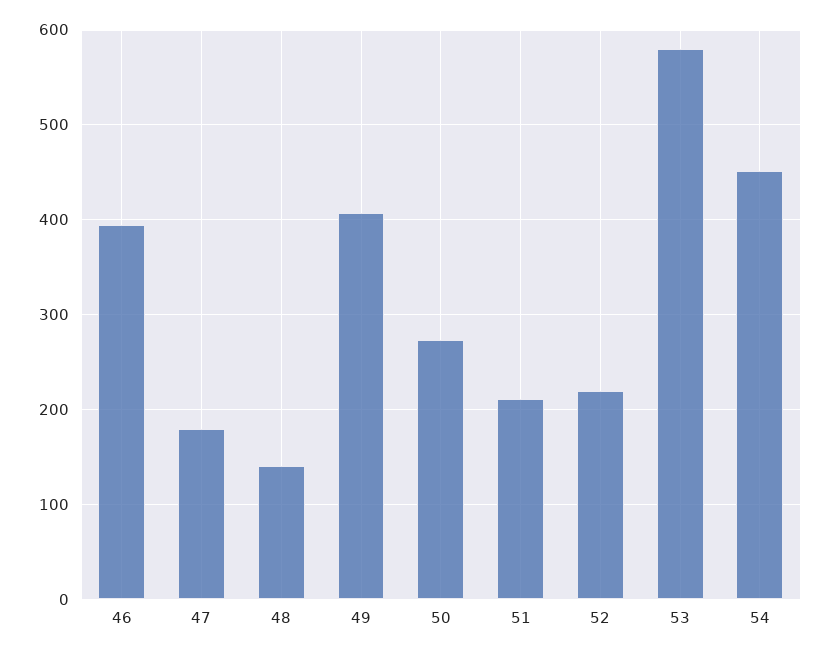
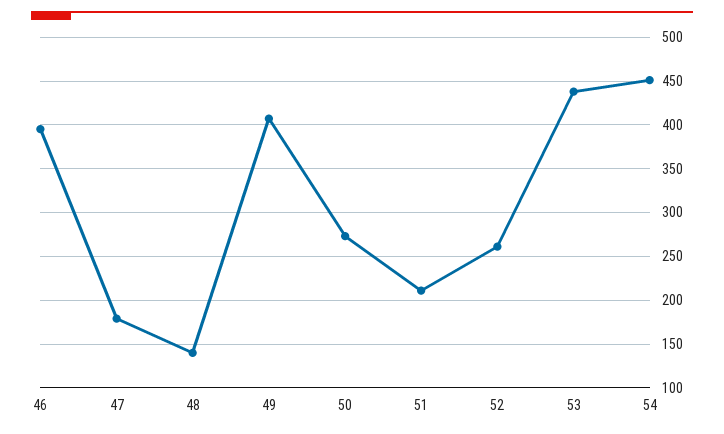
52: 220 -> 260
53: 580 -> 440

